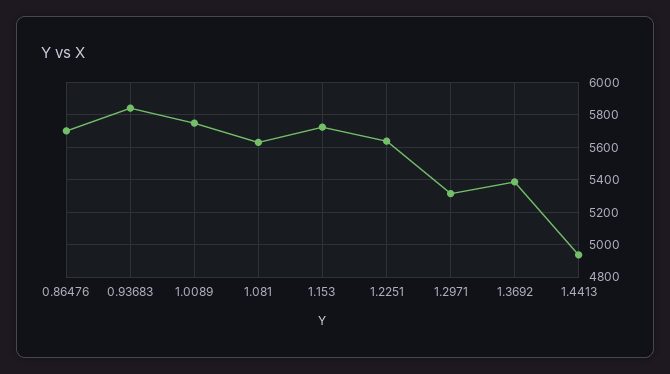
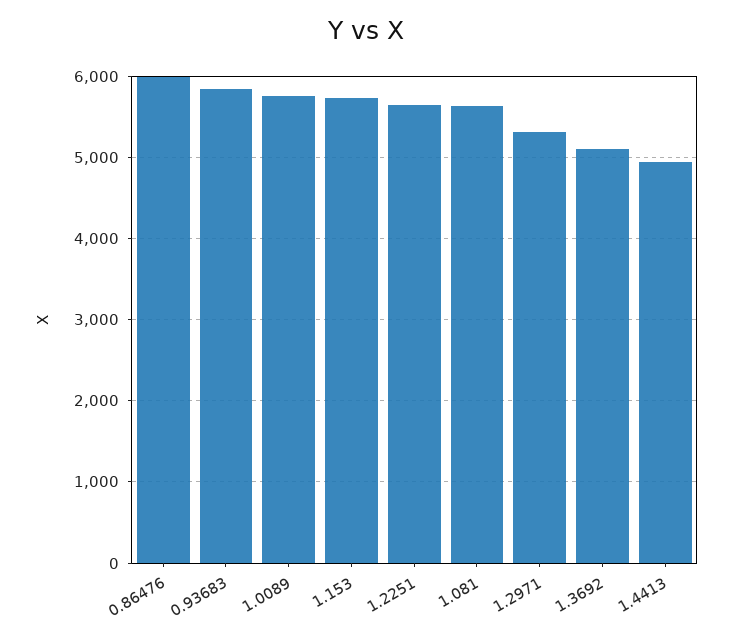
0.86476: 5700 -> 6000
1.3692: 5400 -> 5100

